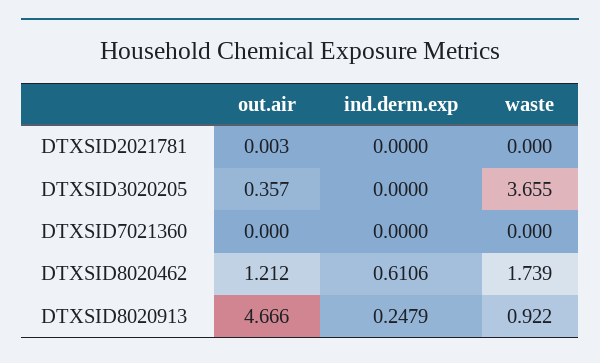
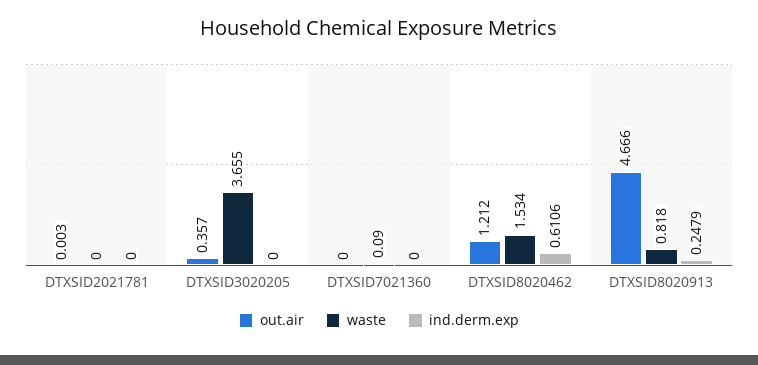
waste, DTXSID7021360: 0 -> 0.09
waste, DTXSID8020462: 1.739 -> 1.534
waste, DTXSID8020913: 0.922 -> 0.818

